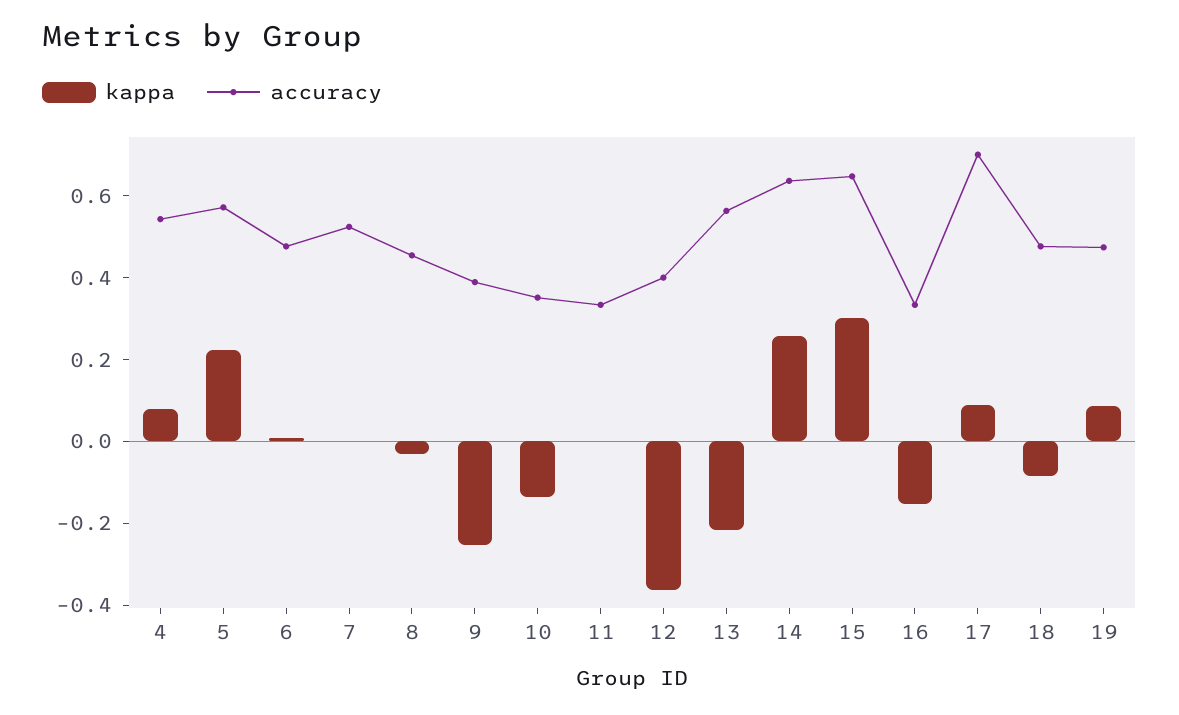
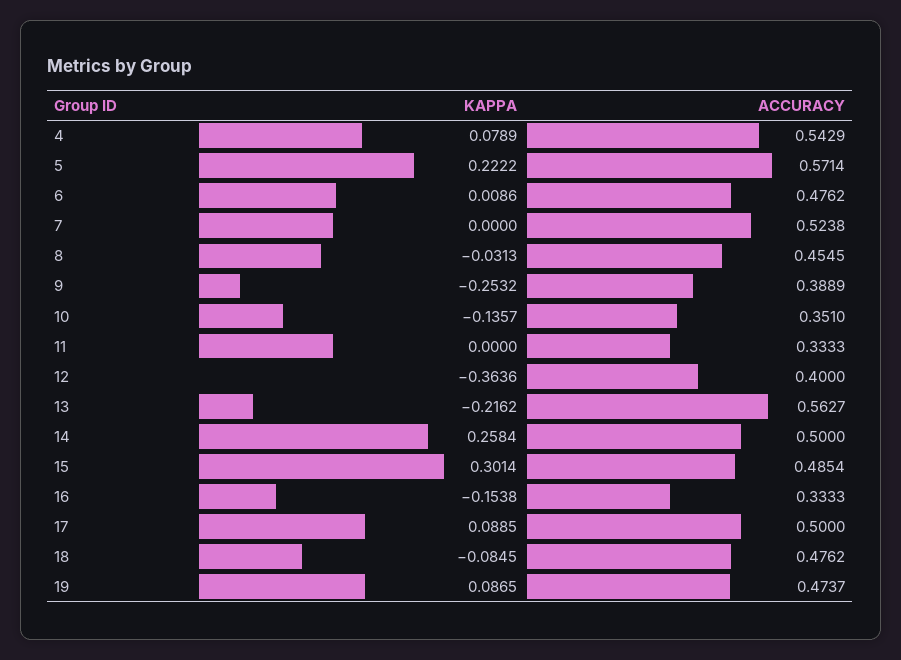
accuracy, 14: 0.65 -> 0.5
accuracy, 15: 0.65 -> 0.4854
accuracy, 17: 0.7 -> 0.5

